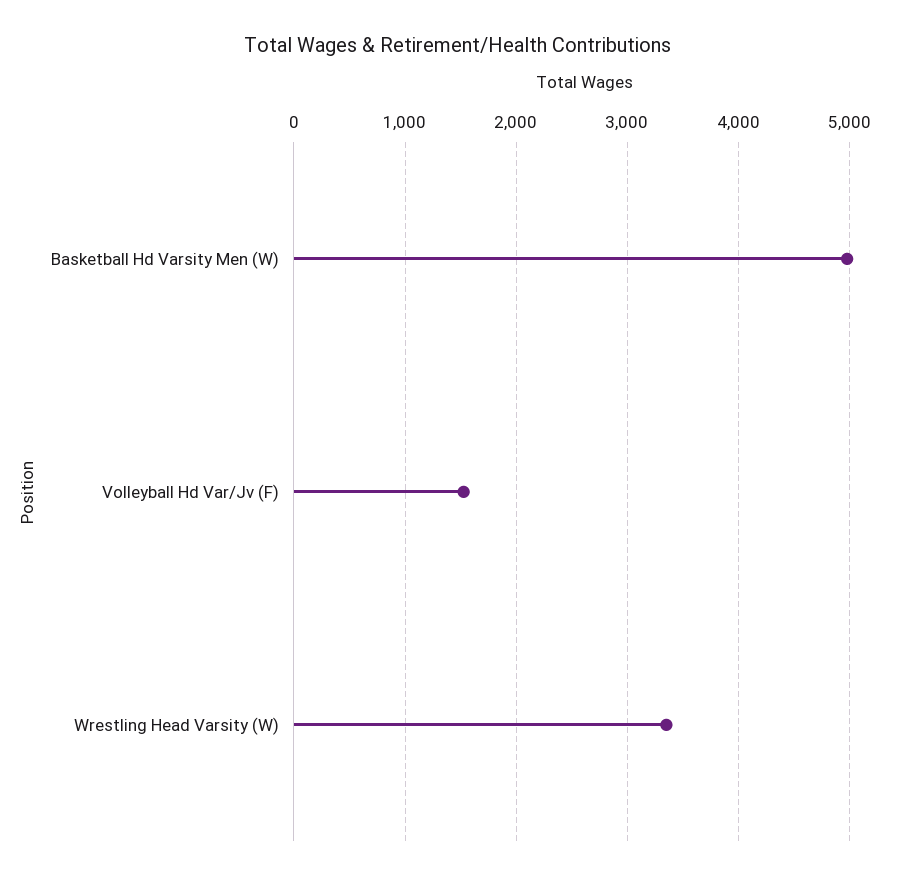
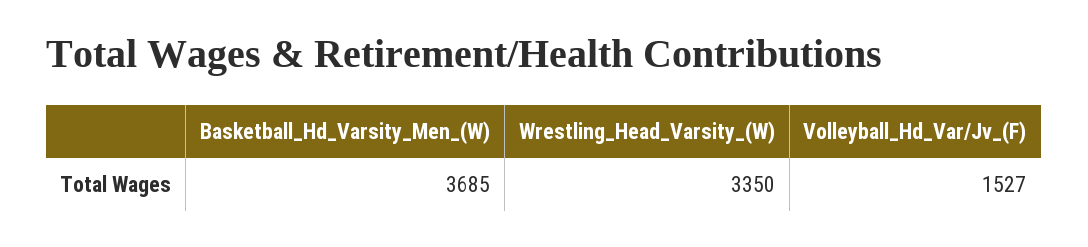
Basketball Hd Varsity Men (W): 5000 -> 3685

